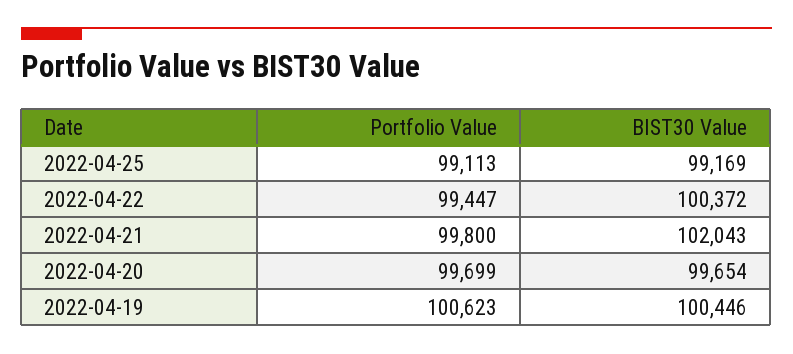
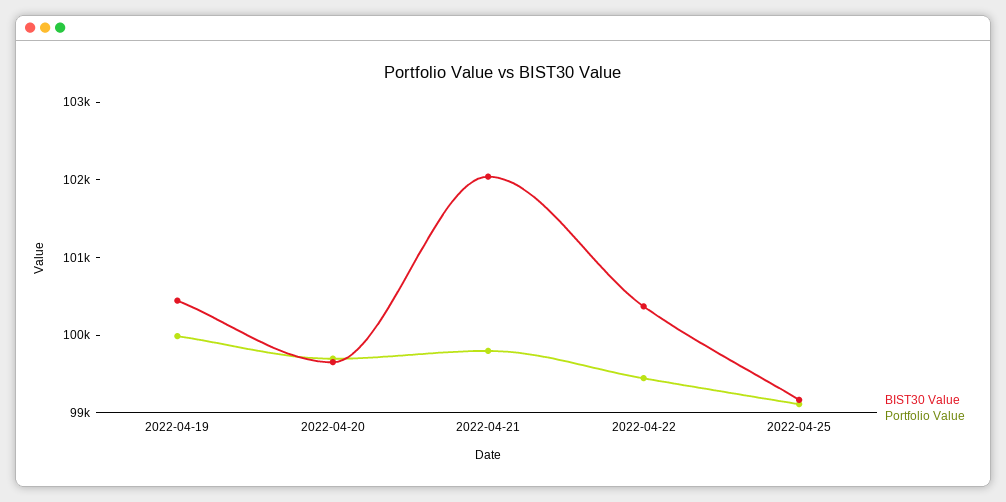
Portfolio Value, 2022-04-19: 100623 -> 100000

